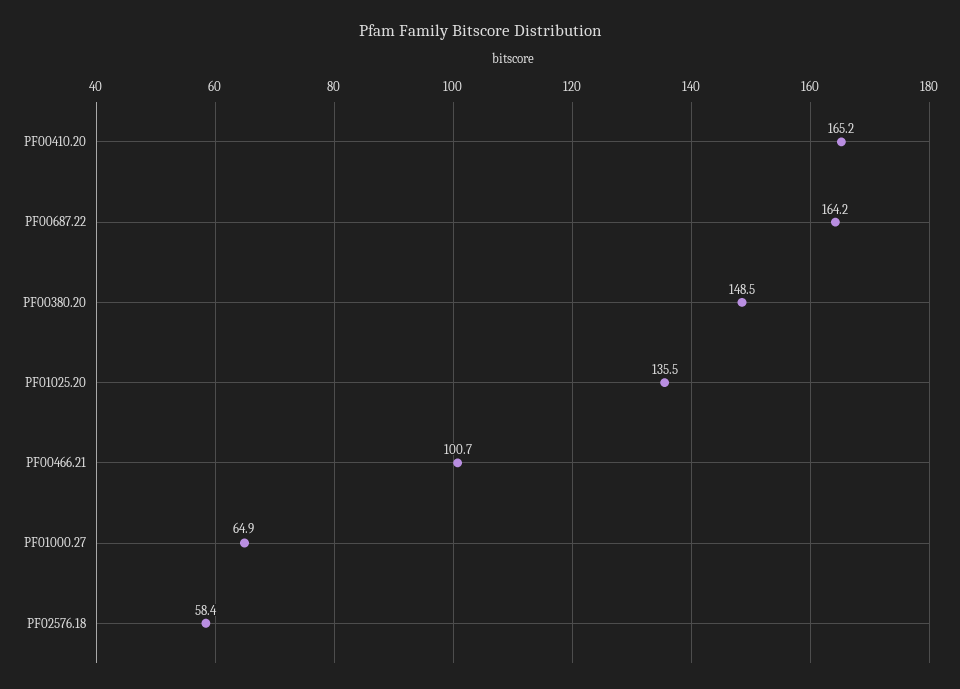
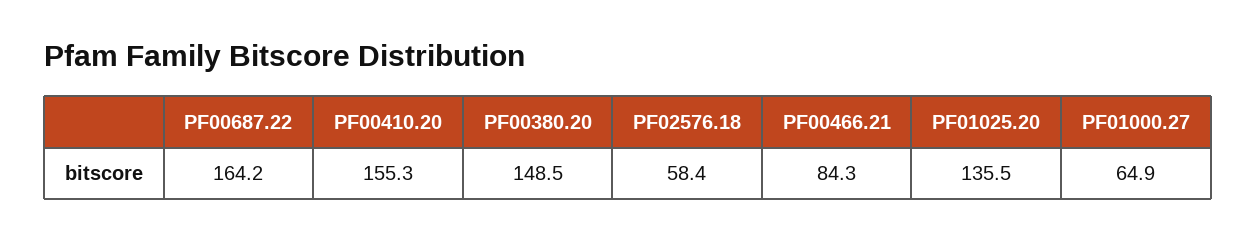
PF00410.20: 165.2 -> 155.3
PF00466.21: 100.7 -> 84.3

